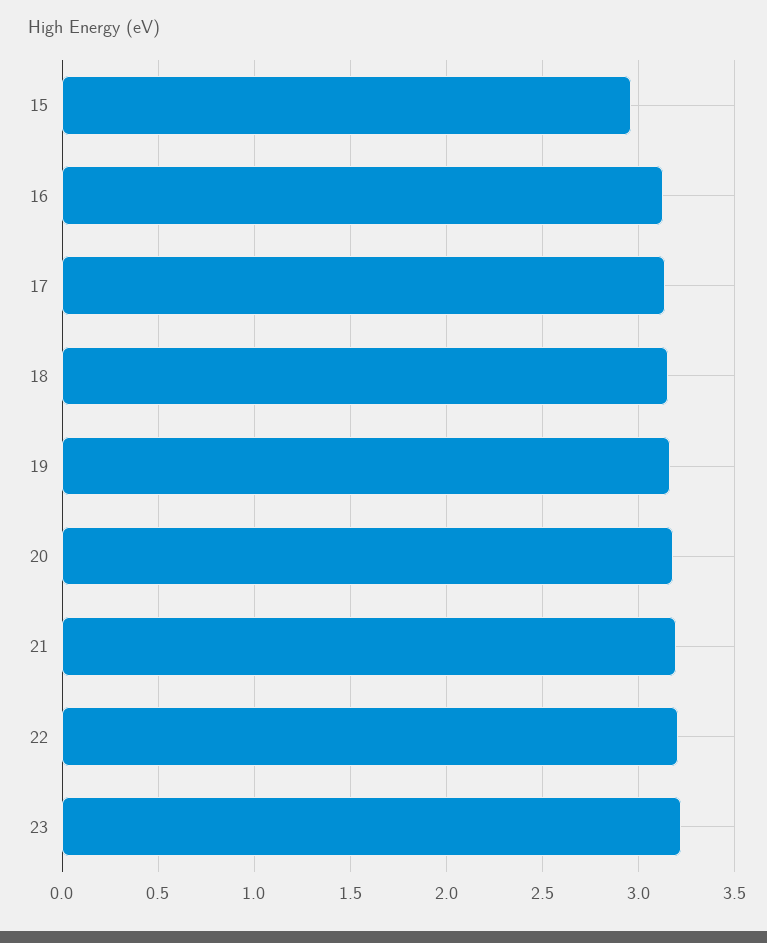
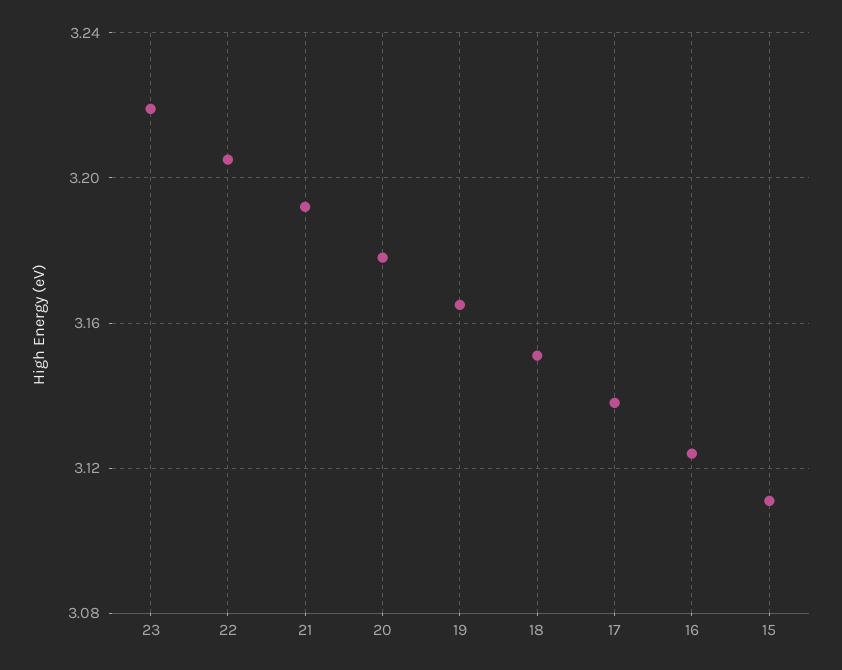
15: 2.95 -> 3.11

